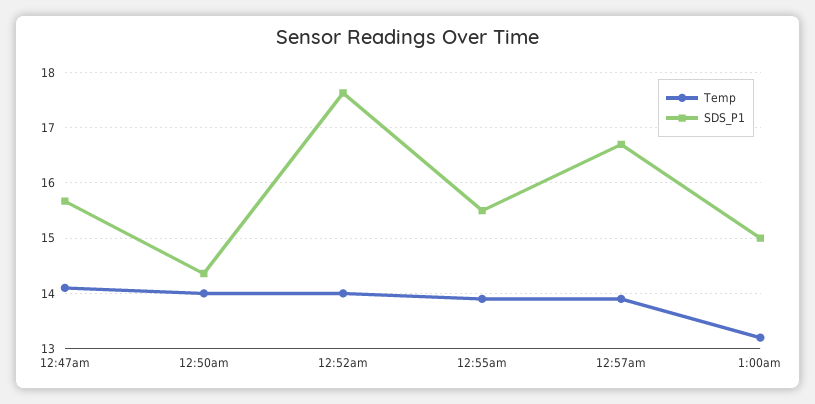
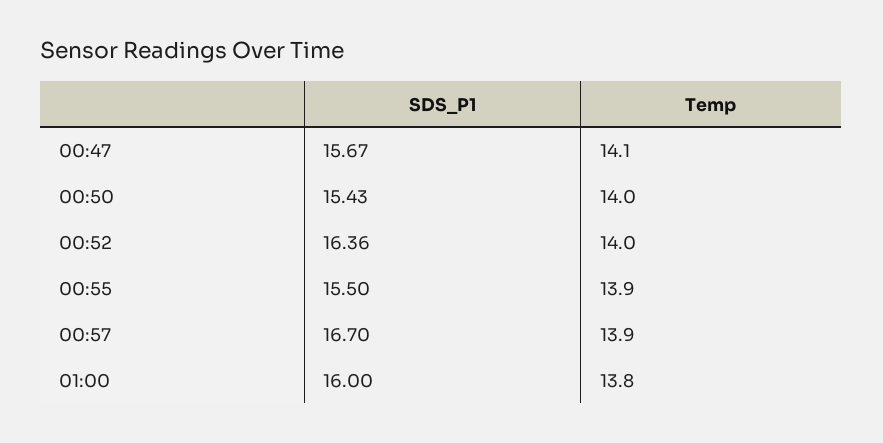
SDS_P1, 12:50am: 14.4 -> 15.43
SDS_P1, 12:52am: 17.6 -> 16.36
Temp, 1:00am: 13.2 -> 13.8
SDS_P1, 1:00am: 15 -> 16

